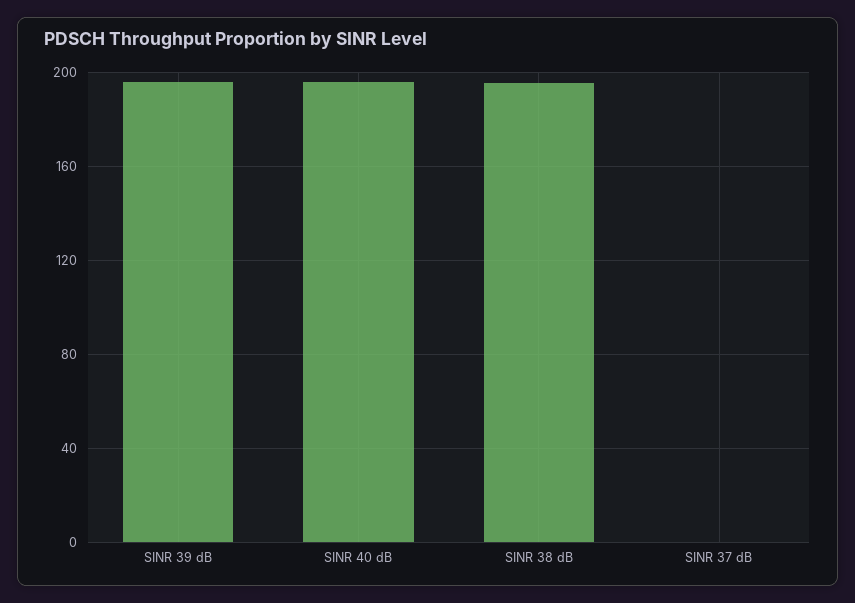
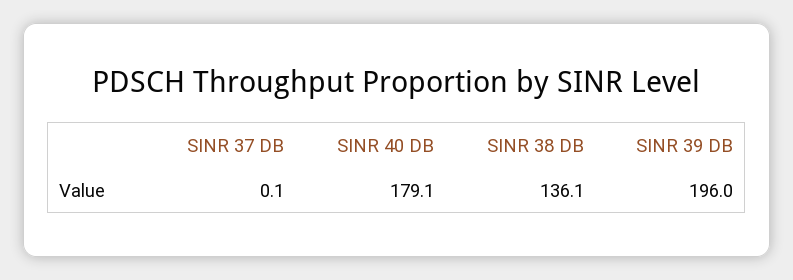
SINR 40 dB: 195 -> 179.1
SINR 38 dB: 195 -> 136.1

